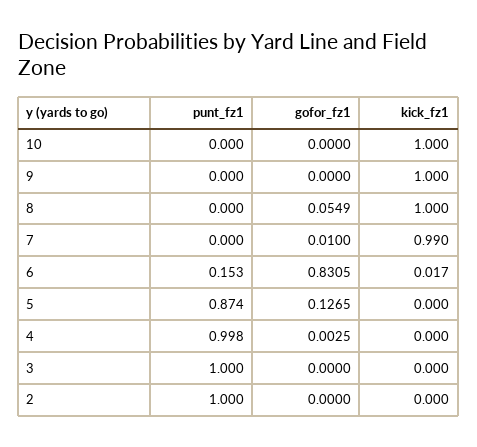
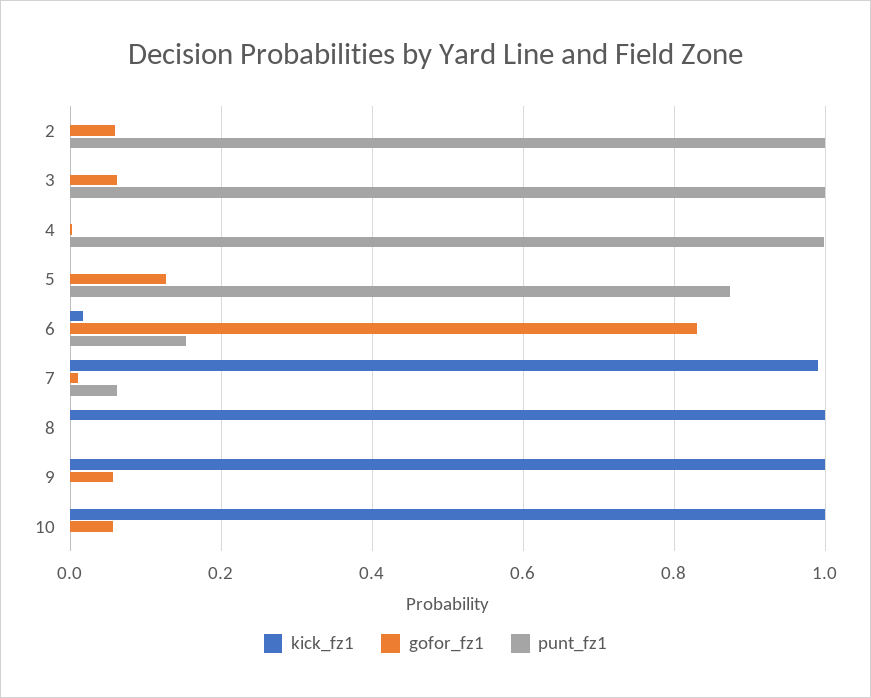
gofor_fz1, 10: 0 -> 0.06
gofor_fz1, 9: 0 -> 0.06
gofor_fz1, 8: 0.0549 -> 0
punt_fz1, 7: 0 -> 0.06
gofor_fz1, 3: 0 -> 0.06
gofor_fz1, 2: 0 -> 0.06

